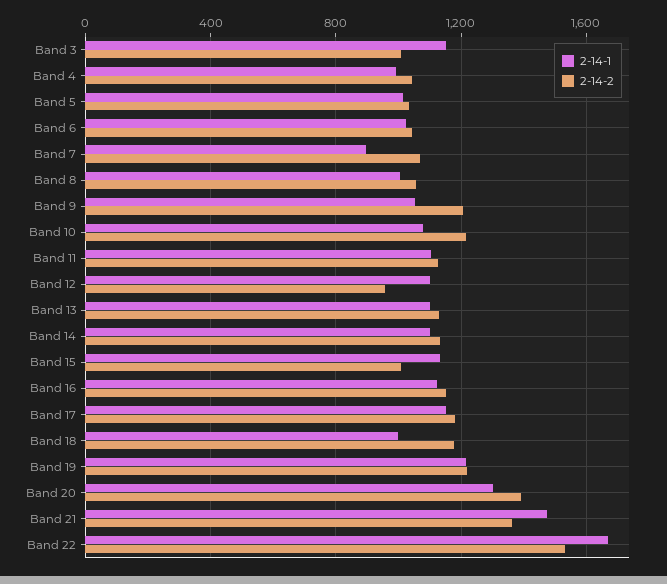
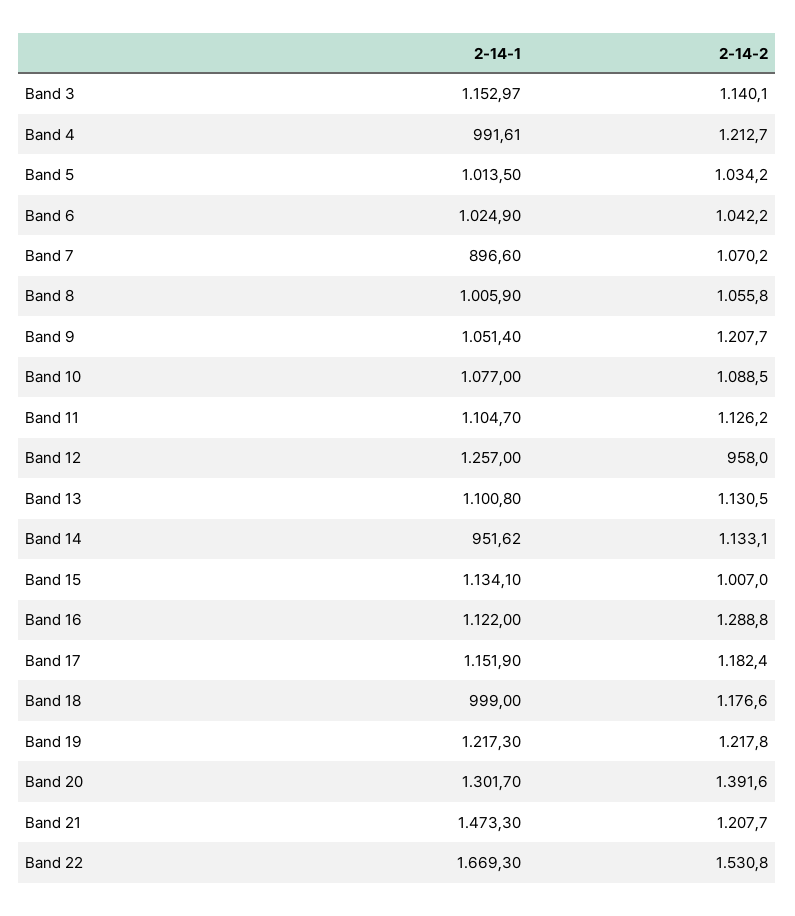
2-14-2, Band 3: 1000 -> 1140.1
2-14-2, Band 4: 1050 -> 1212.7
2-14-2, Band 10: 1200 -> 1088.5
2-14-1, Band 12: 1100 -> 1257
2-14-1, Band 14: 1100 -> 951.62
2-14-2, Band 16: 1150 -> 1288.8
2-14-2, Band 21: 1350 -> 1207.7

